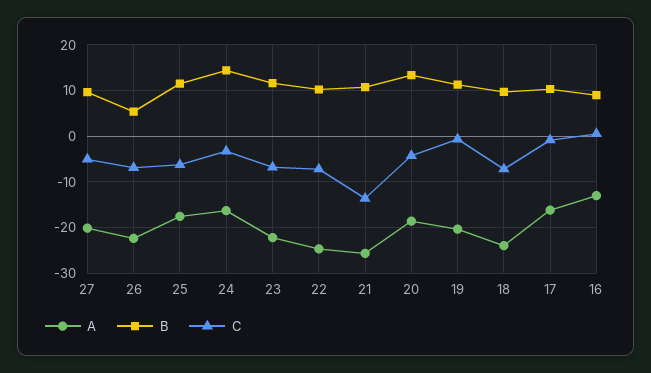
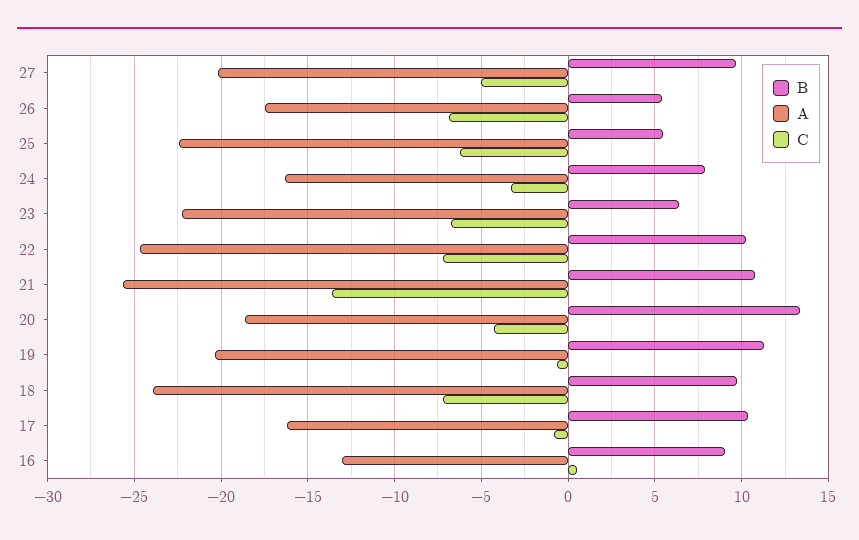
A, 26: -22 -> -17.5
A, 25: -18 -> -22.5
B, 25: 12 -> 5.5
B, 24: 14 -> 8
B, 23: 12 -> 6.5

